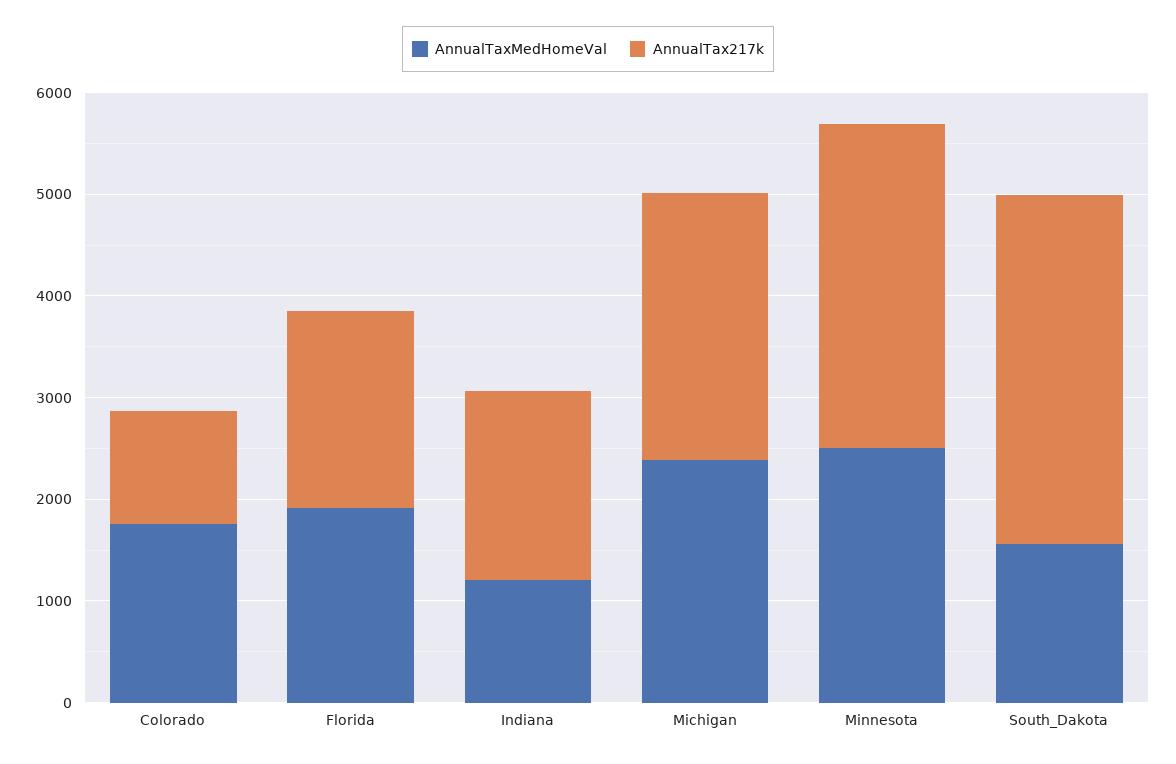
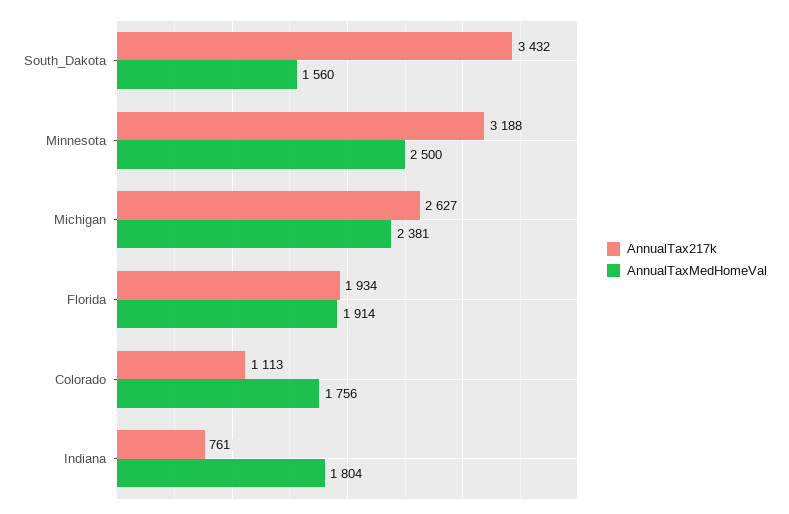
AnnualTaxMedHomeVal, Indiana: 1200 -> 1804
AnnualTax217k, Indiana: 1800 -> 761

